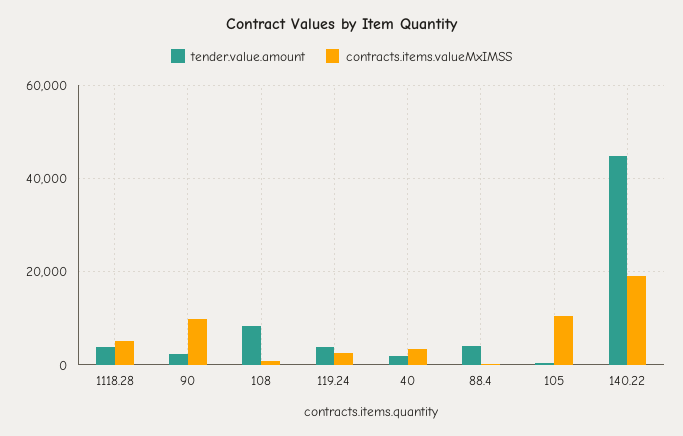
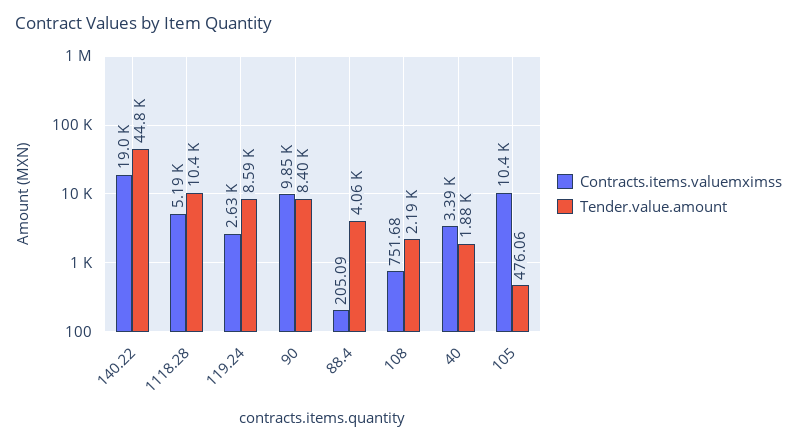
tender.value.amount, 1118.28: 4000 -> 10400
tender.value.amount, 90: 2000 -> 8400
tender.value.amount, 108: 8000 -> 2190
tender.value.amount, 119.24: 4000 -> 8590

